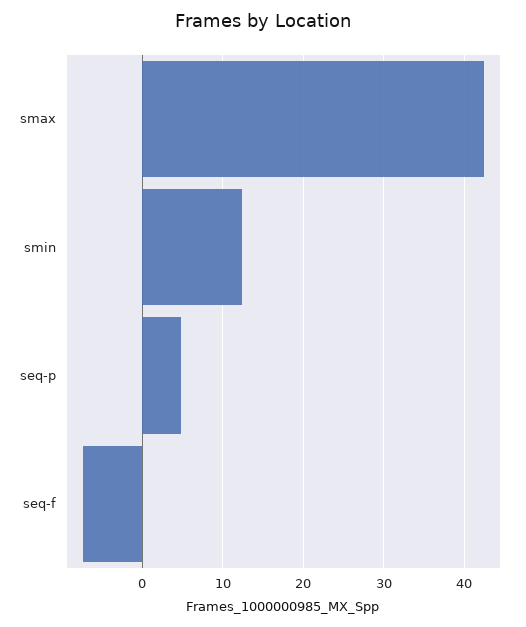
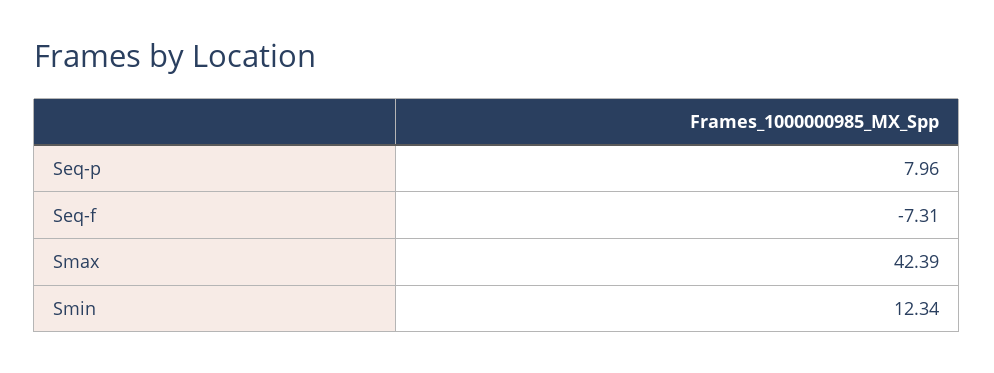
seq-p: 5 -> 7.96

